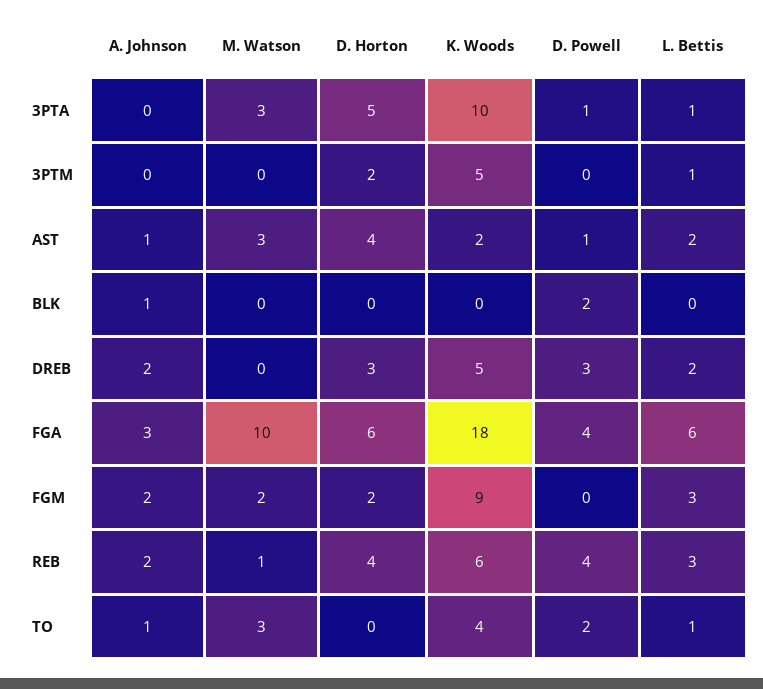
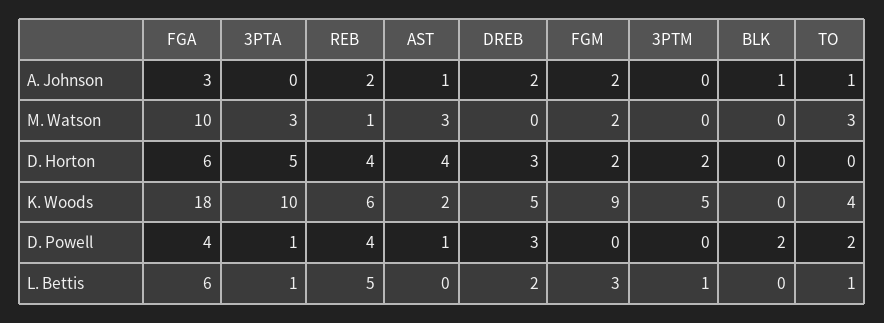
L. Bettis, AST: 2 -> 0
L. Bettis, REB: 3 -> 5

